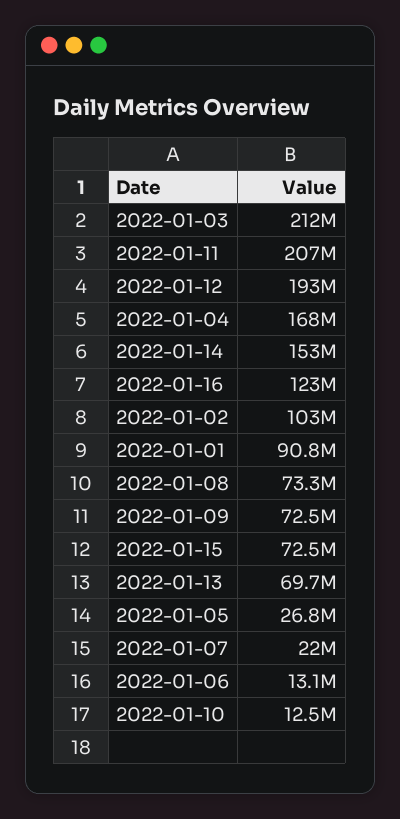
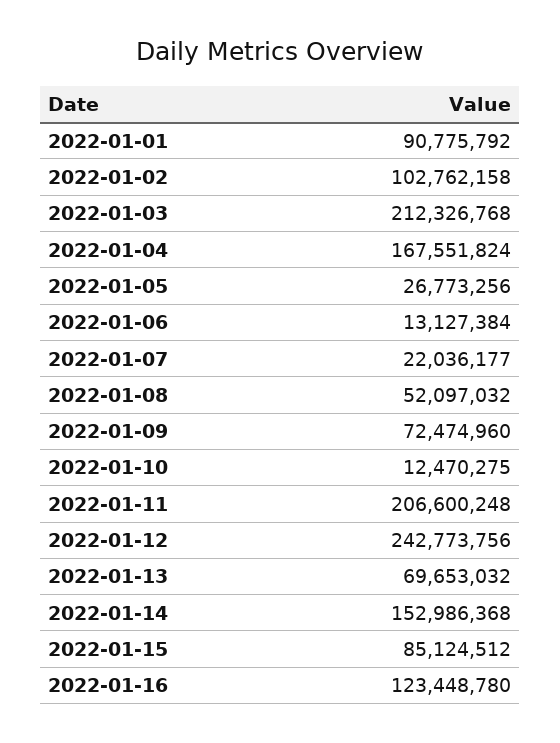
2022-01-12: 193000000 -> 242773756
2022-01-08: 73300000 -> 52097032
2022-01-15: 72500000 -> 85124512

